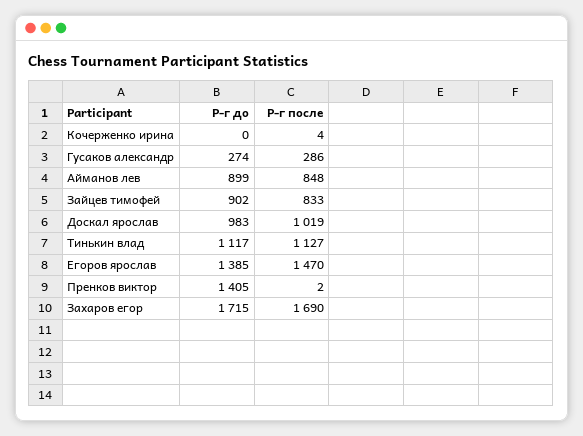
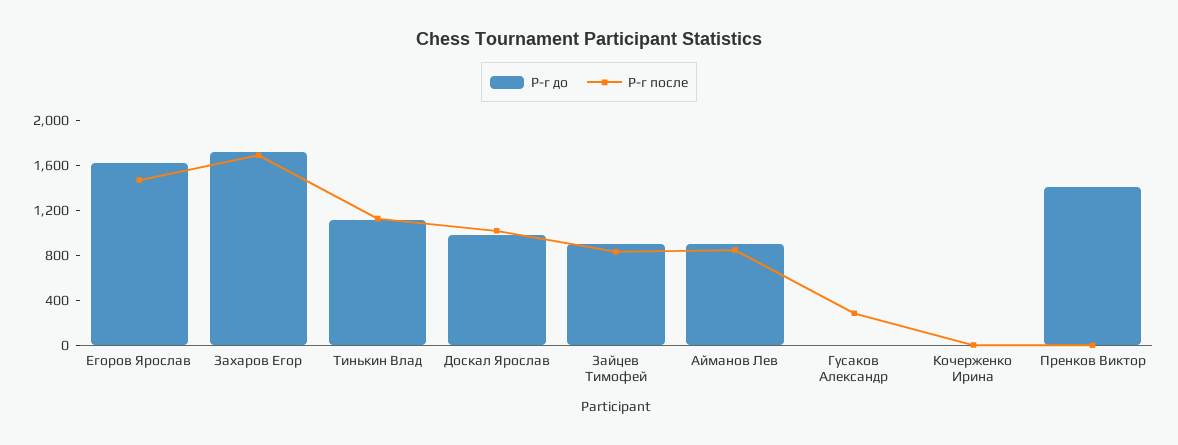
Р-г до, Гусаков александр: 274 -> 0
Р-г до, Егоров ярослав: 1385 -> 1600

